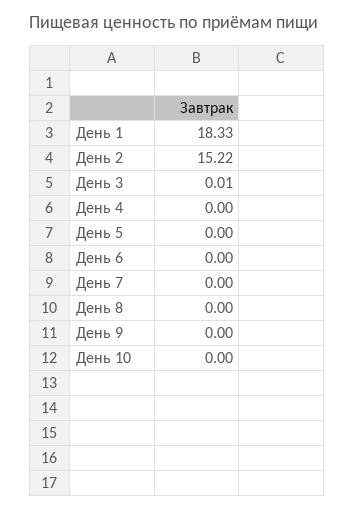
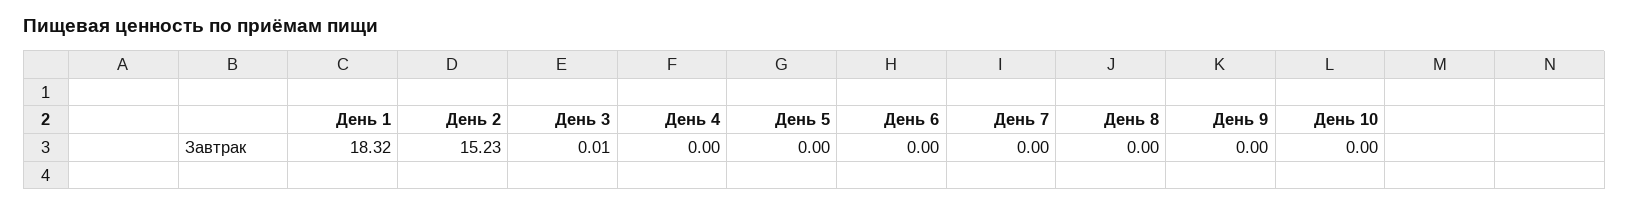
День 1: 18.33 -> 18.32
День 2: 15.22 -> 15.23

